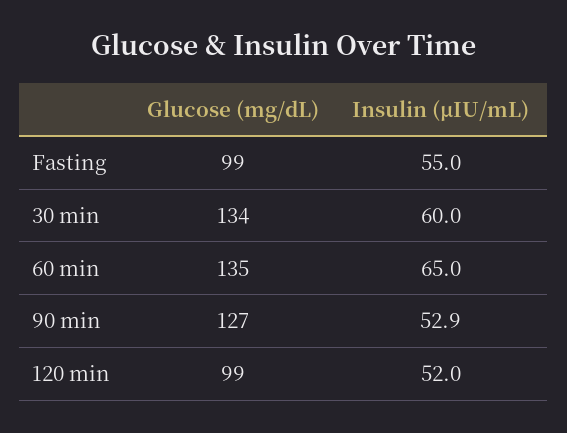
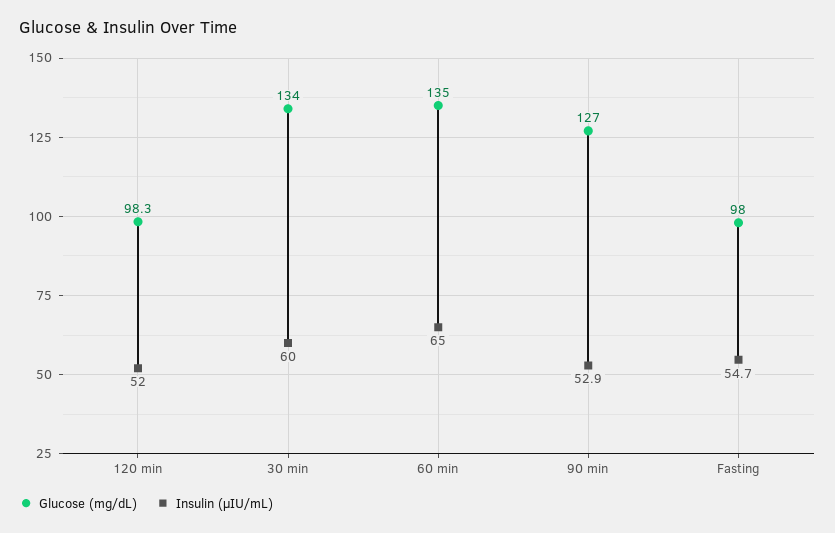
Glucose (mg/dL), Fasting: 99 -> 98
Insulin (μIU/mL), Fasting: 55 -> 54.7
Glucose (mg/dL), 120 min: 99 -> 98.3

